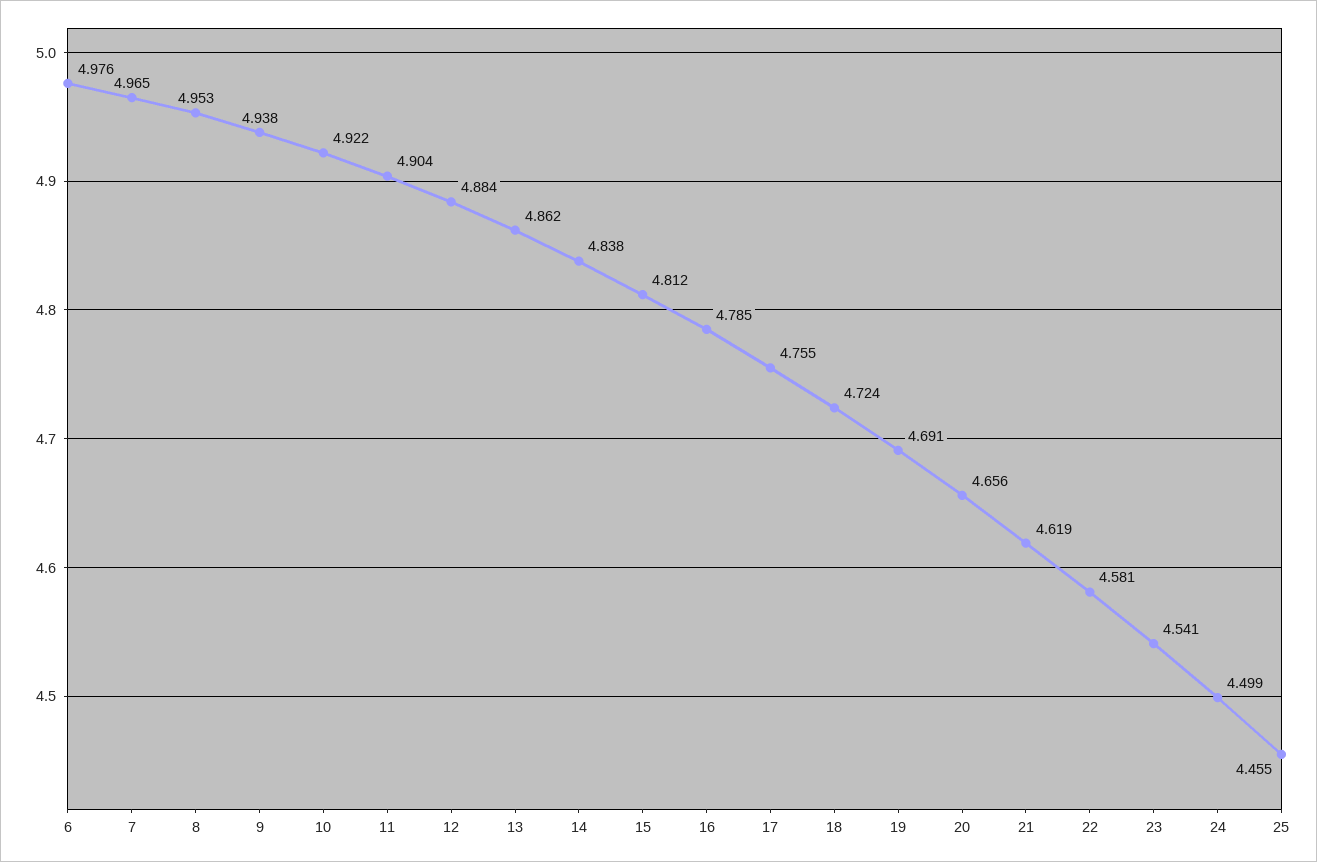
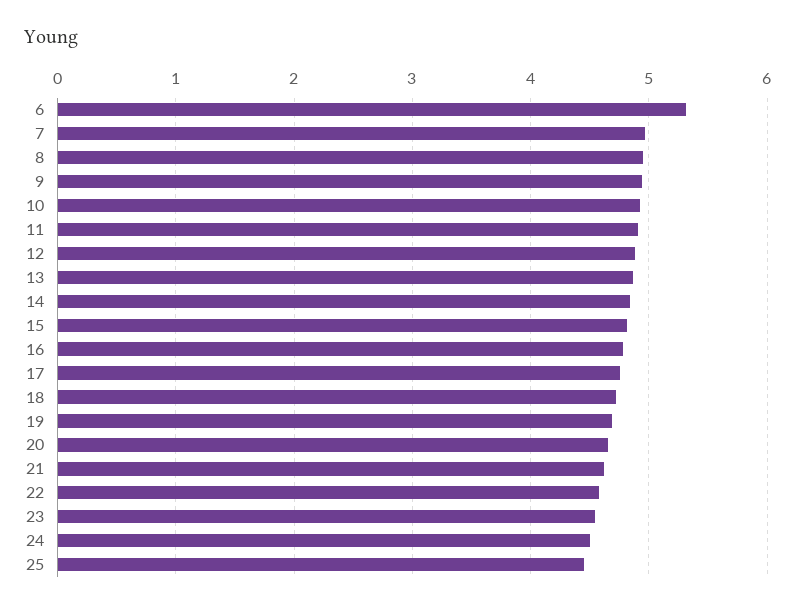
6: 4.976 -> 5.3

